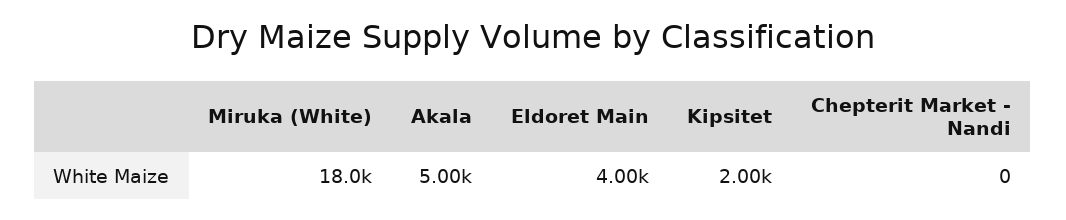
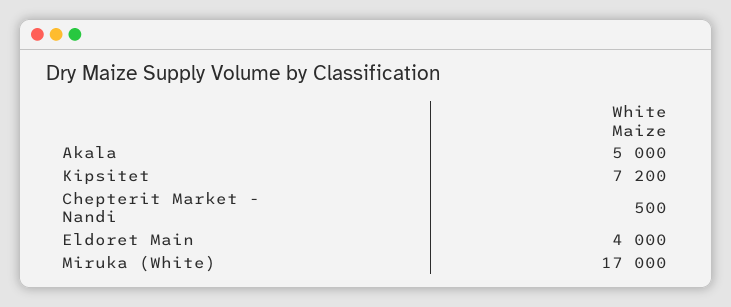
Miruka (White): 18000 -> 17000
Kipsitet: 2000 -> 7200
Chepterit Market - Nandi: 0 -> 500

